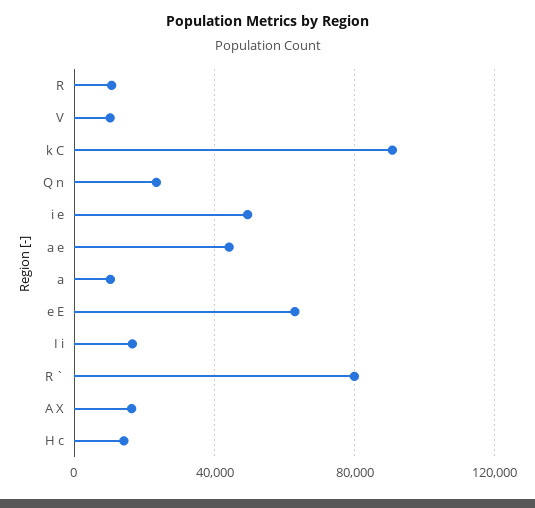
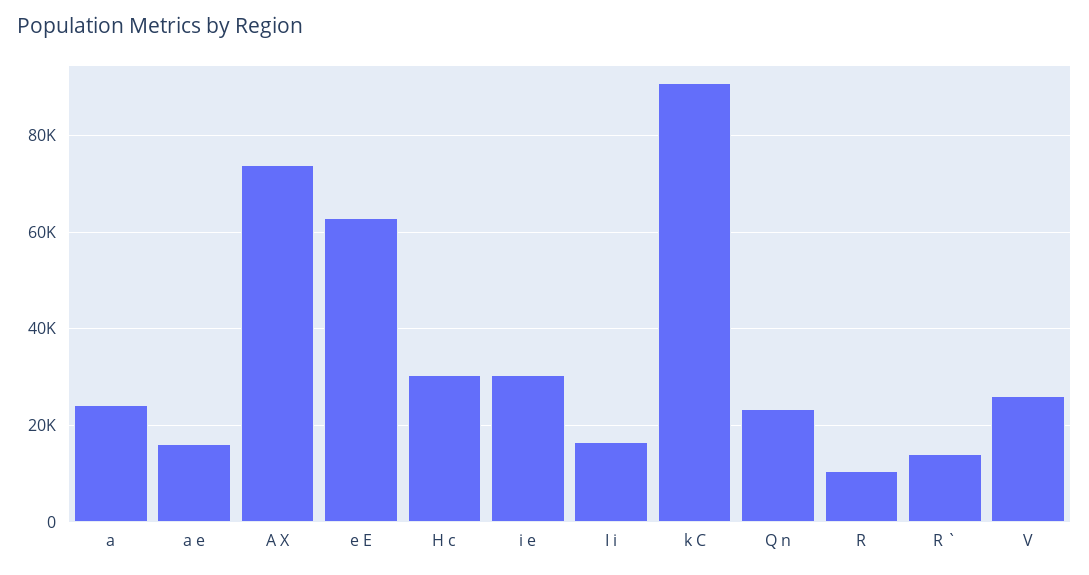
V: 10000 -> 26000
i e: 50000 -> 30000
a e: 45000 -> 16000
a: 10000 -> 24000
R `: 80000 -> 14000
A X: 15000 -> 74000
H c: 15000 -> 30000

